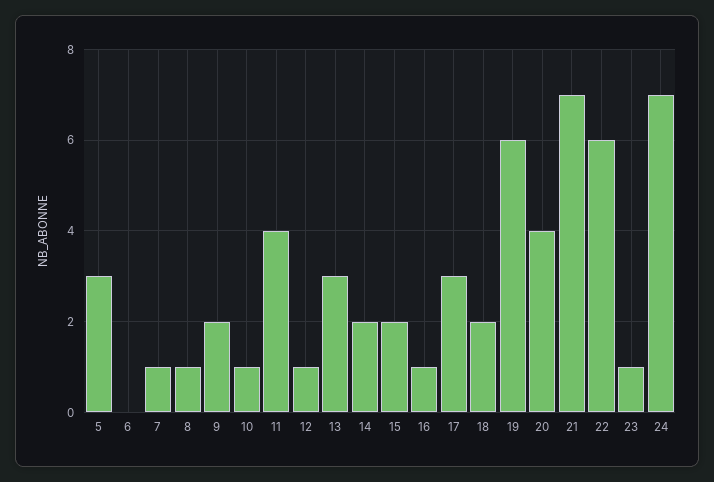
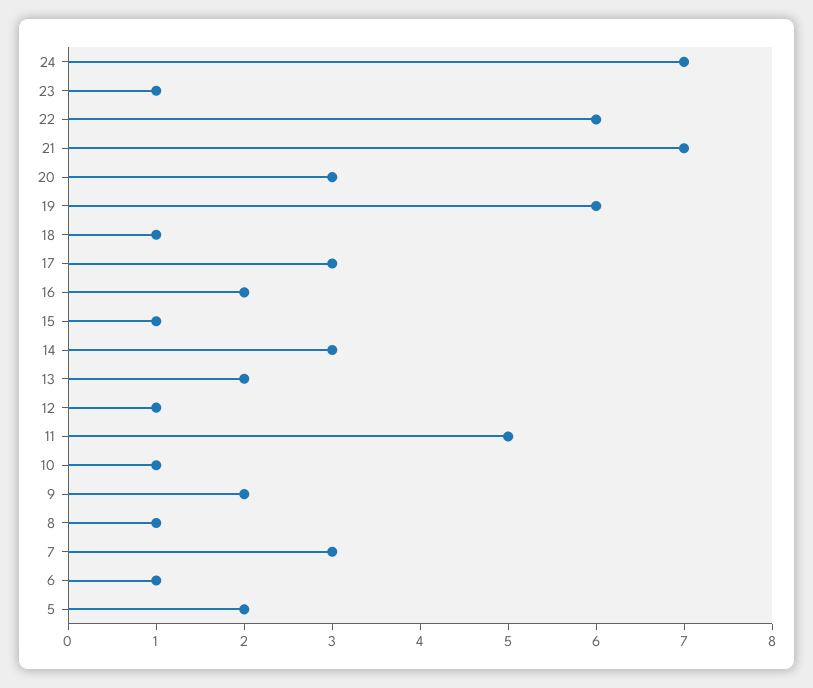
5: 3 -> 2
6: 0 -> 1
7: 1 -> 3
11: 4 -> 5
13: 3 -> 2
14: 2 -> 3
15: 2 -> 1
16: 1 -> 2
18: 2 -> 1
20: 4 -> 3

